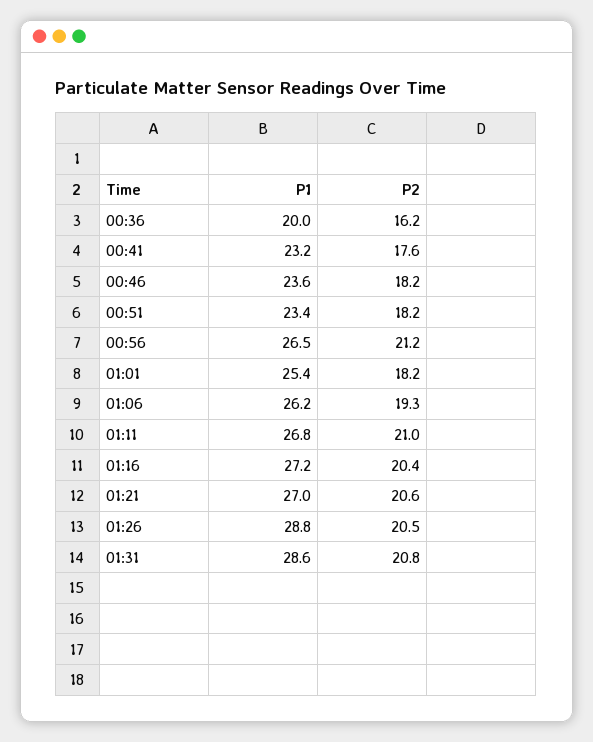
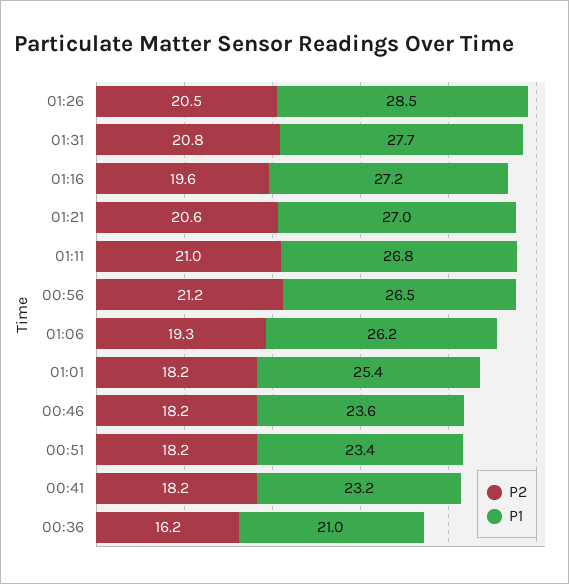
P1, 00:36: 20 -> 21
P2, 00:41: 17.6 -> 18.2
P2, 01:16: 20.4 -> 19.6
P1, 01:26: 28.8 -> 28.5
P1, 01:31: 28.6 -> 27.7

